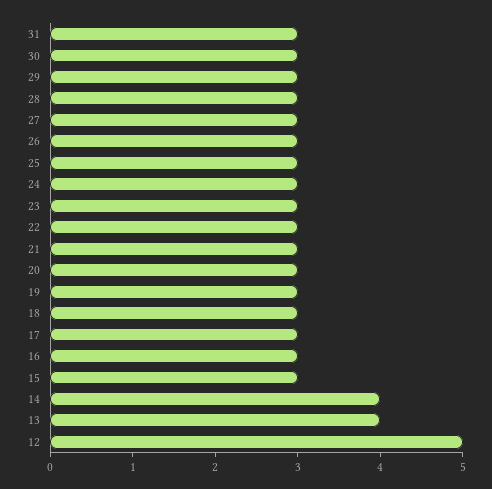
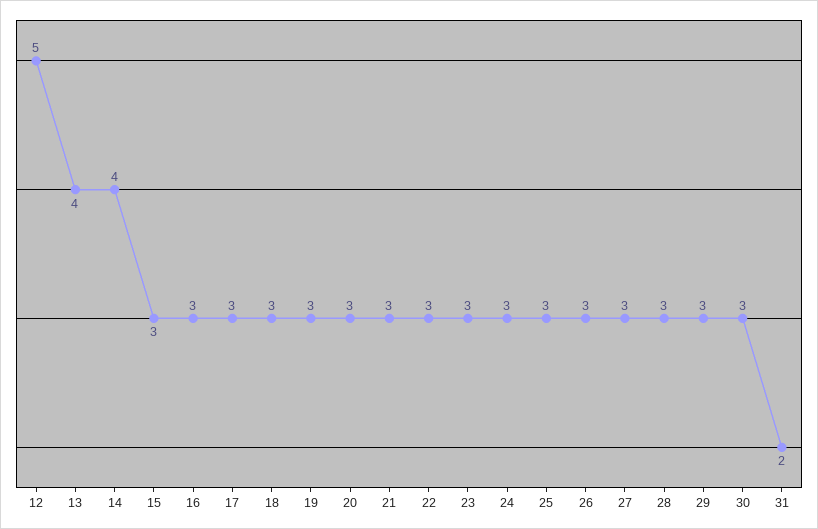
31: 3 -> 2

